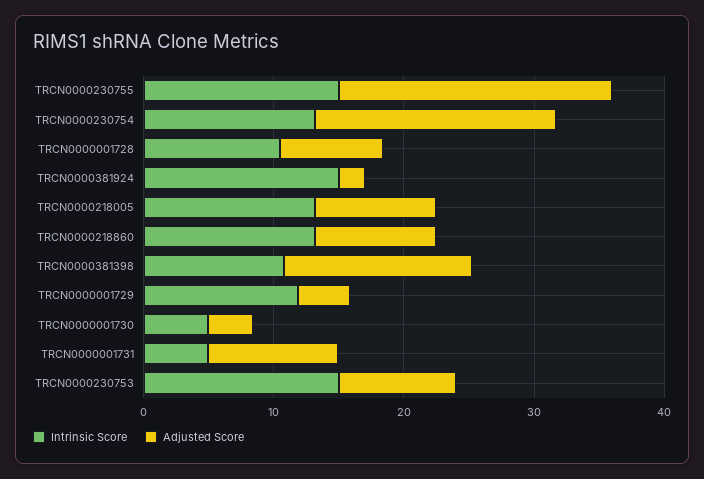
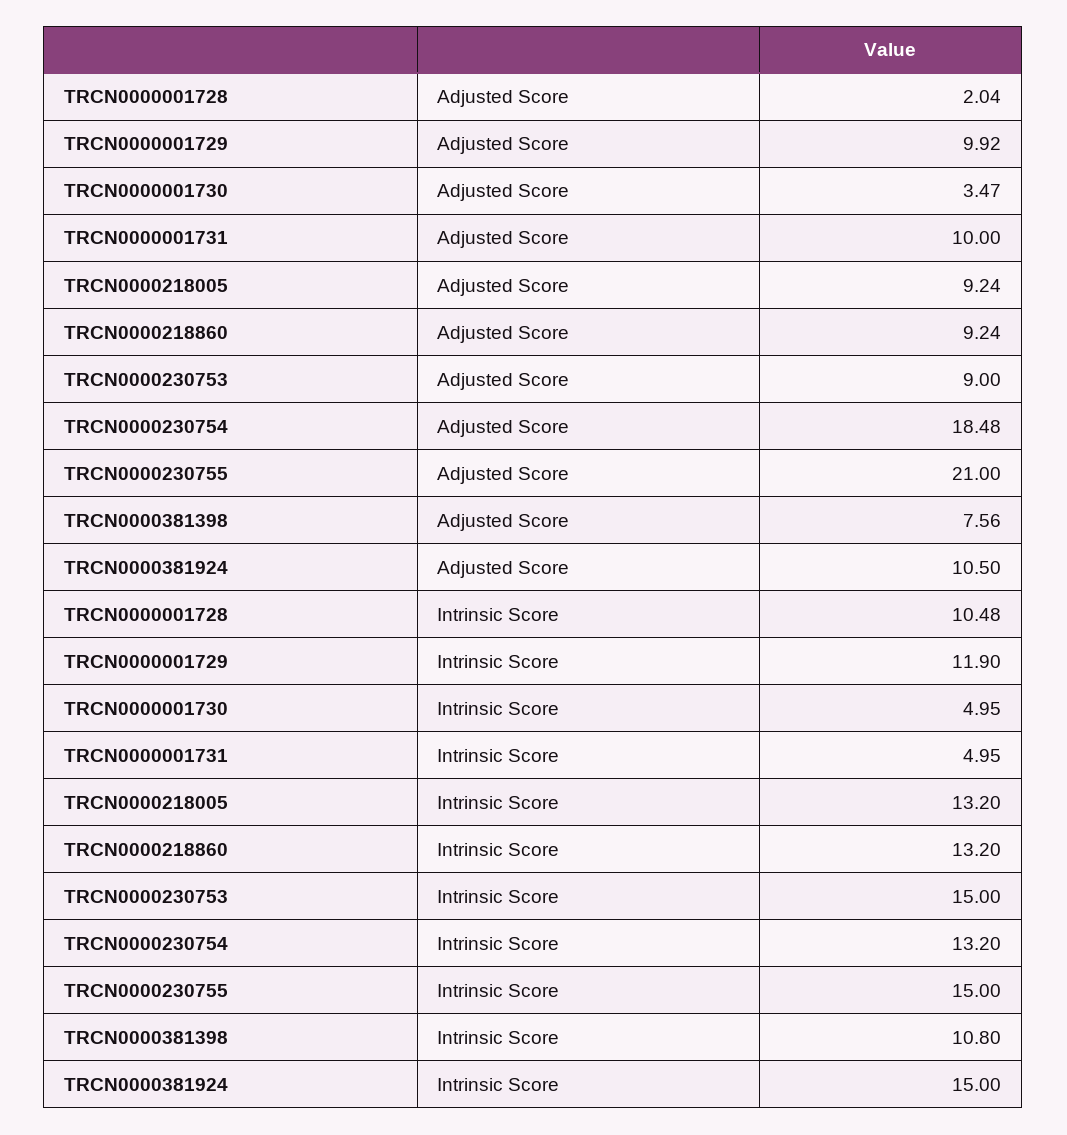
Adjusted Score, TRCN0000001728: 8 -> 2.04
Adjusted Score, TRCN0000381924: 2 -> 10.5
Adjusted Score, TRCN0000381398: 14 -> 7.56
Adjusted Score, TRCN0000001729: 4 -> 9.92

